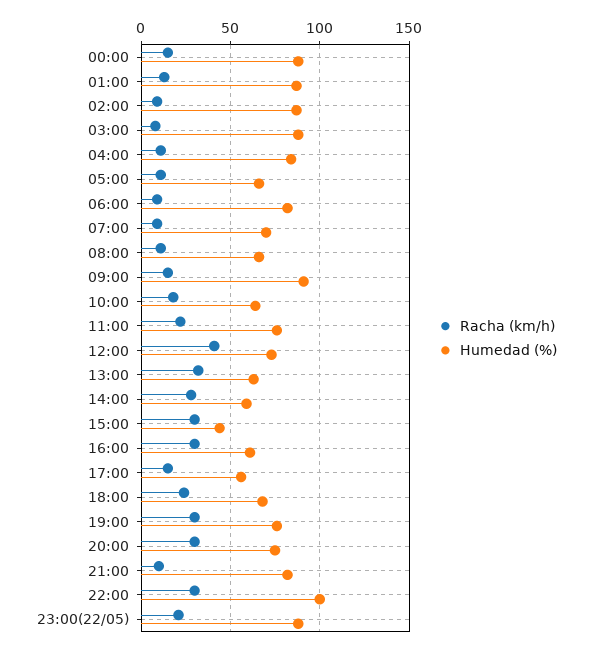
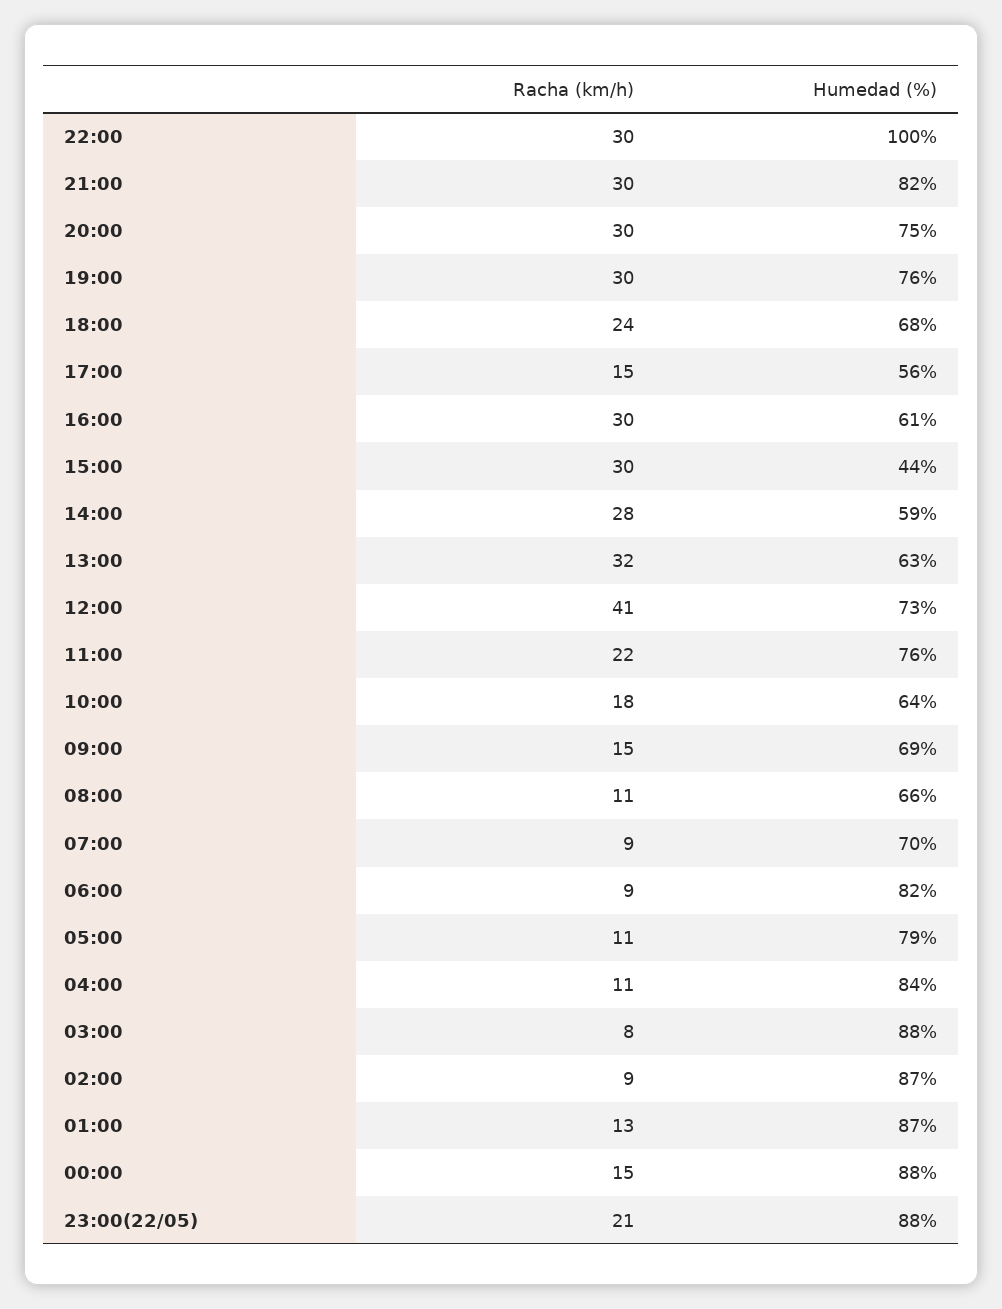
Humedad (%), 05:00: 65 -> 79
Humedad (%), 09:00: 90 -> 69
Racha (km/h), 21:00: 10 -> 30

